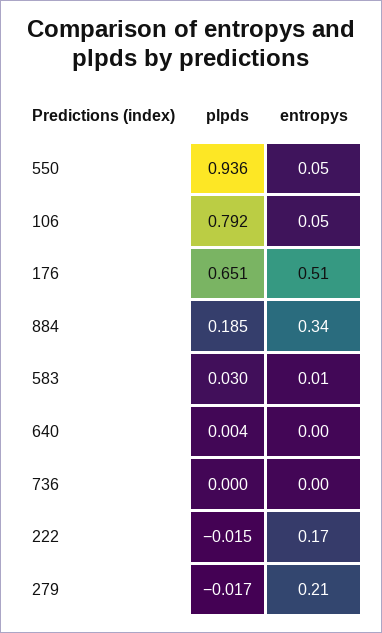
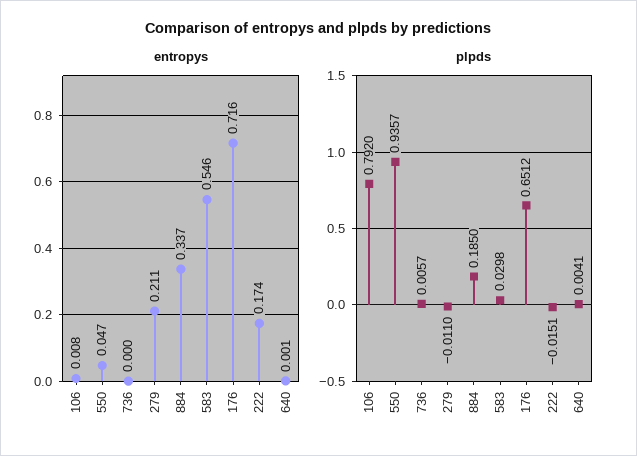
entropys, 106: 0.05 -> 0.008
entropys, 176: 0.51 -> 0.716
entropys, 583: 0.01 -> 0.546
plpds, 736: 0 -> 0.0057
plpds, 279: -0.017 -> -0.011

